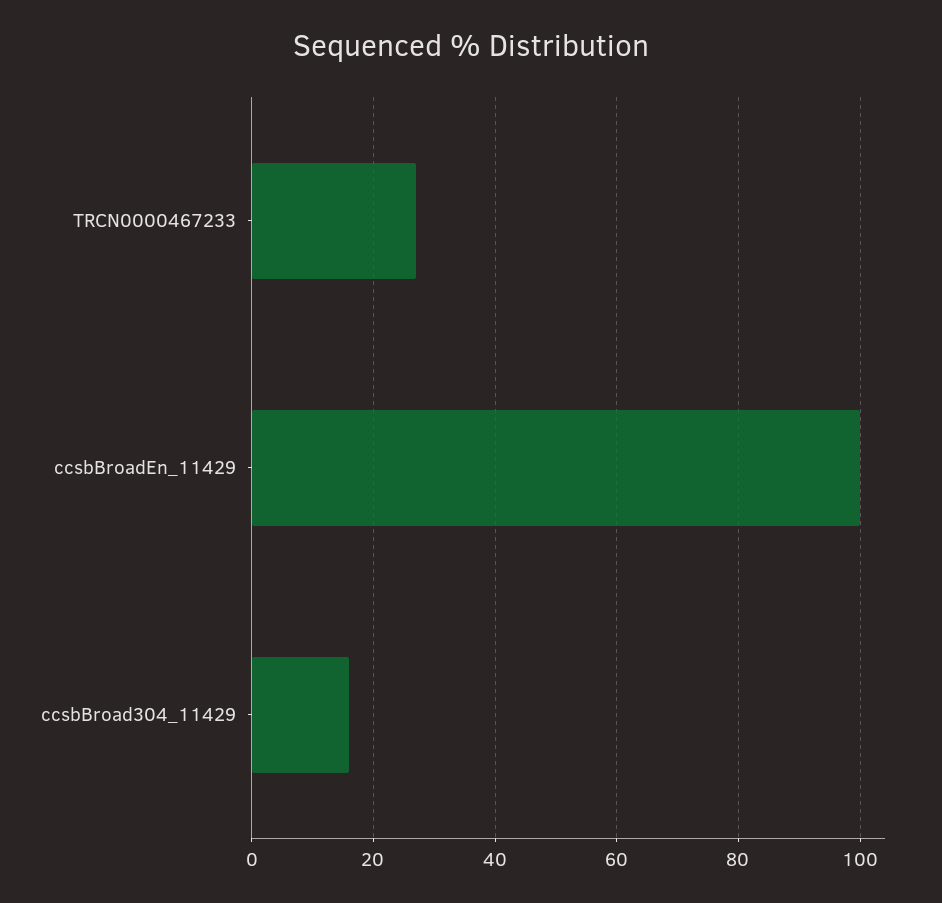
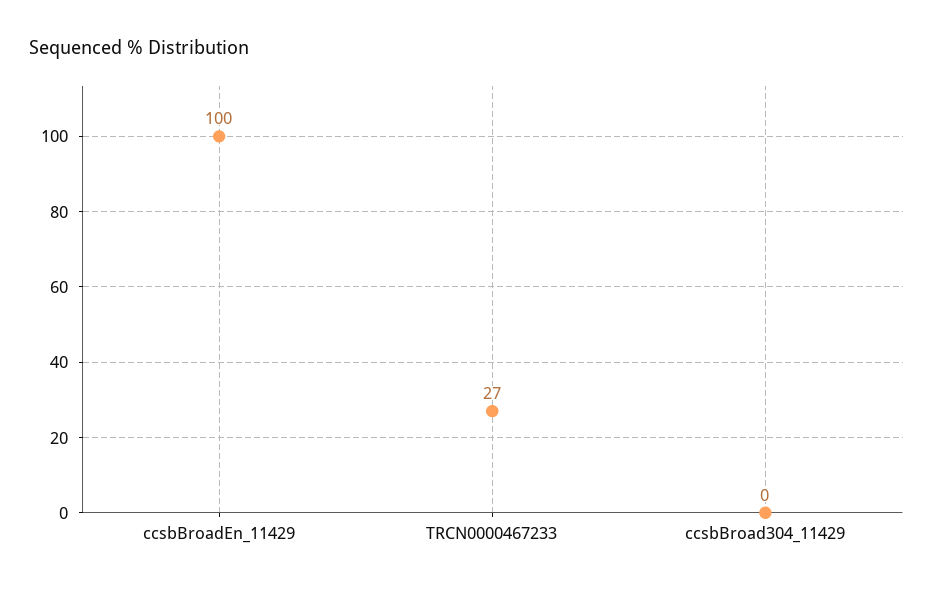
ccsbBroad304_11429: 15 -> 0

